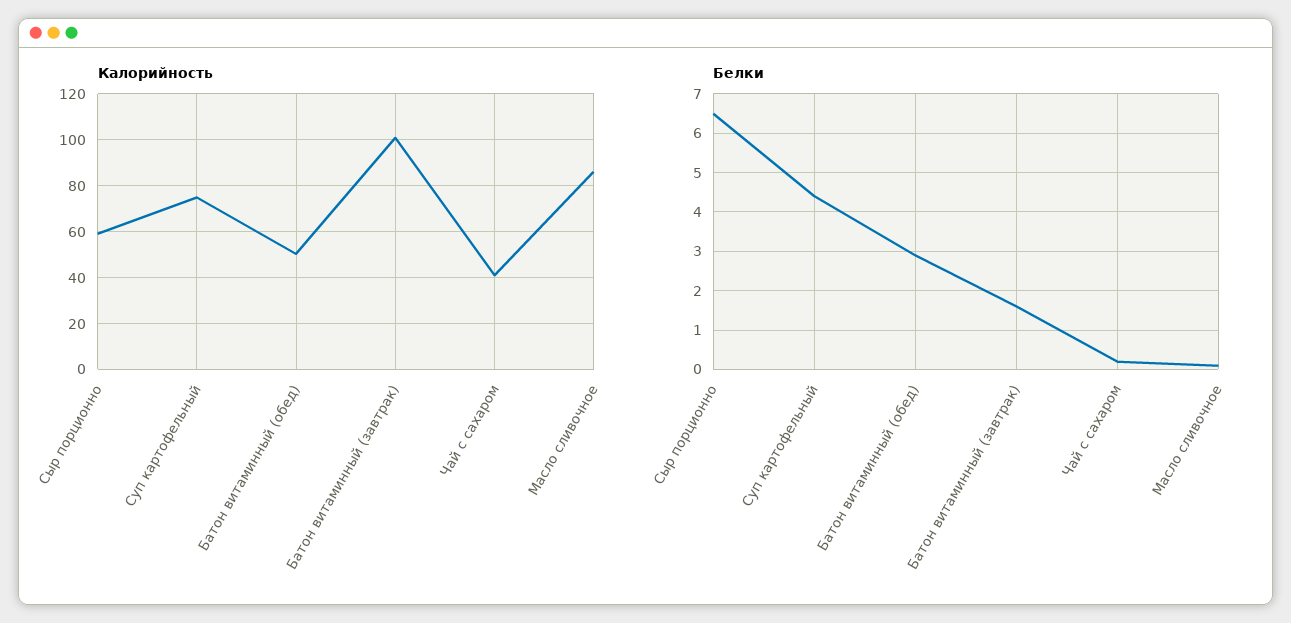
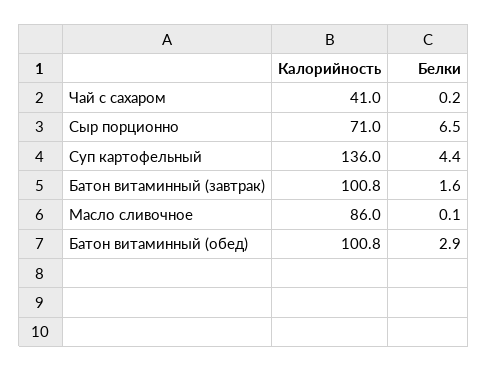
Калорийность, Сыр порционно: 60 -> 71
Калорийность, Суп картофельный: 75 -> 136
Калорийность, Батон витаминный (обед): 50 -> 100.8

